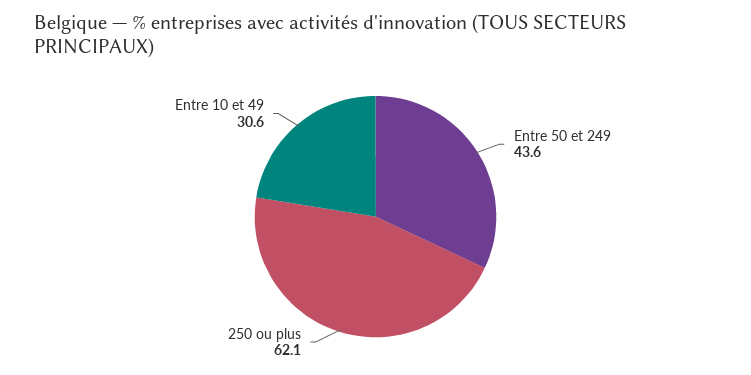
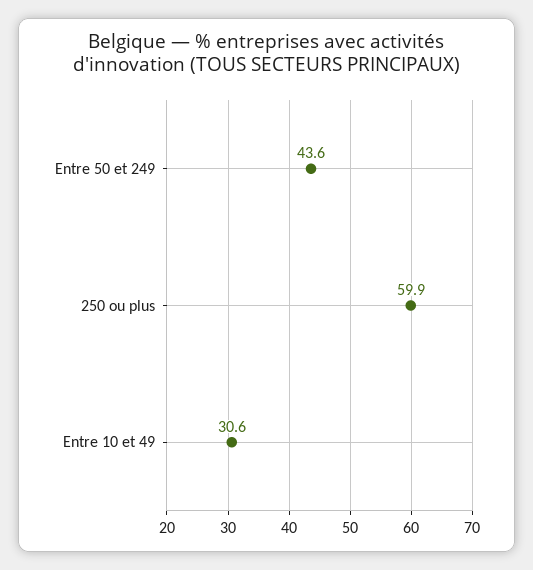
250 ou plus: 62.1 -> 59.9

